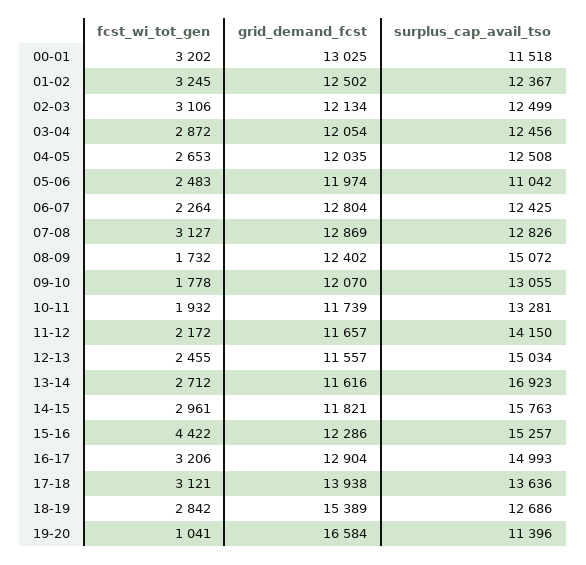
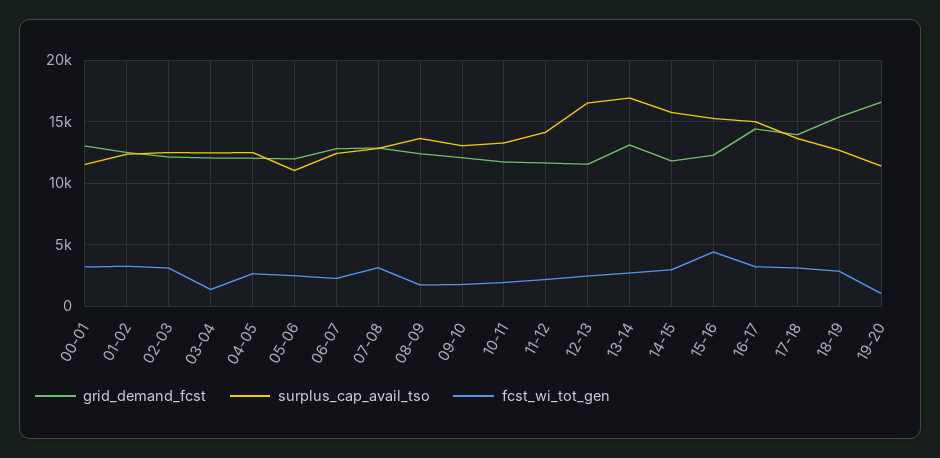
fcst_wi_tot_gen, 03-04: 2872 -> 1500
surplus_cap_avail_tso, 08-09: 15072 -> 13500
surplus_cap_avail_tso, 12-13: 15034 -> 16500
grid_demand_fcst, 13-14: 11616 -> 13000
grid_demand_fcst, 16-17: 12904 -> 14500

